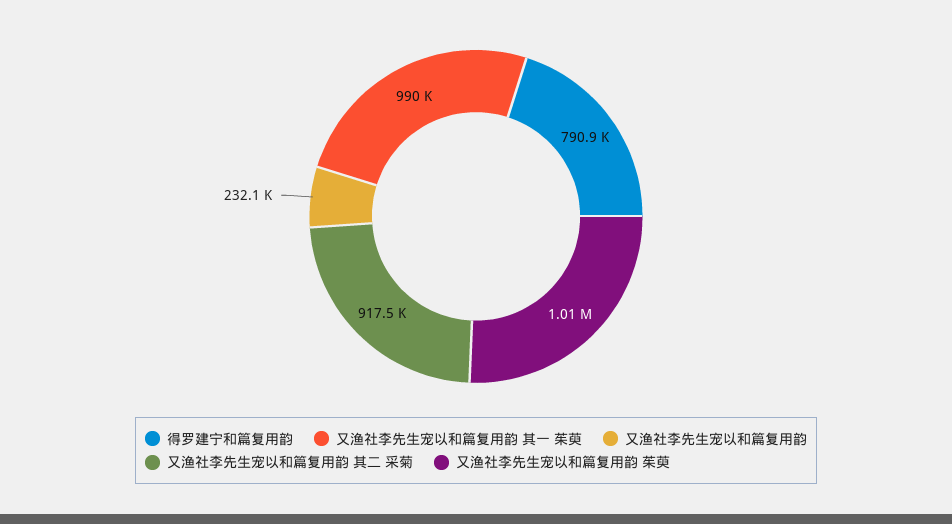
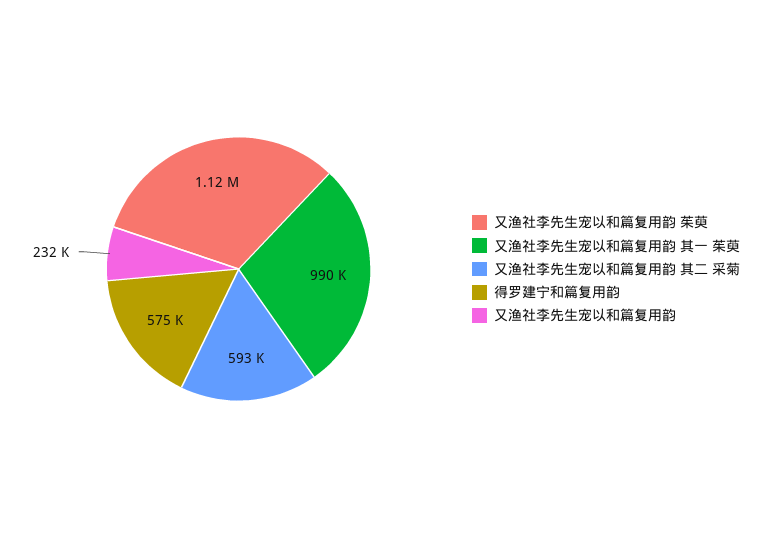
得罗建宁和篇复用韵: 790900 -> 575000
又渔社李先生宠以和篇复用韵 其二 采菊: 917500 -> 593000
又渔社李先生宠以和篇复用韵 茱萸: 1010000 -> 1120000

